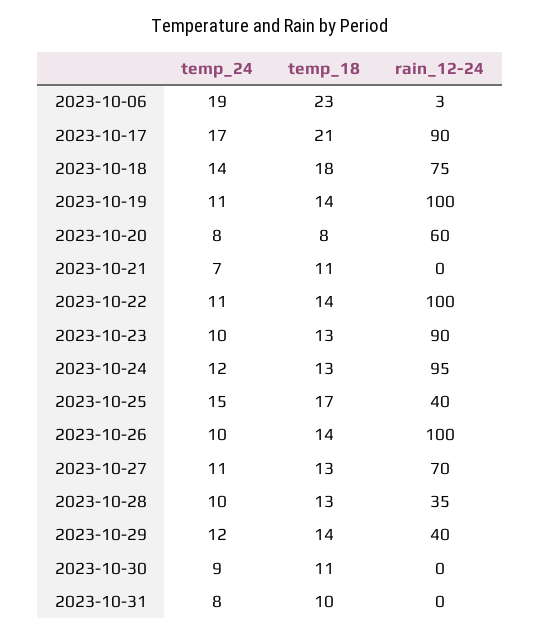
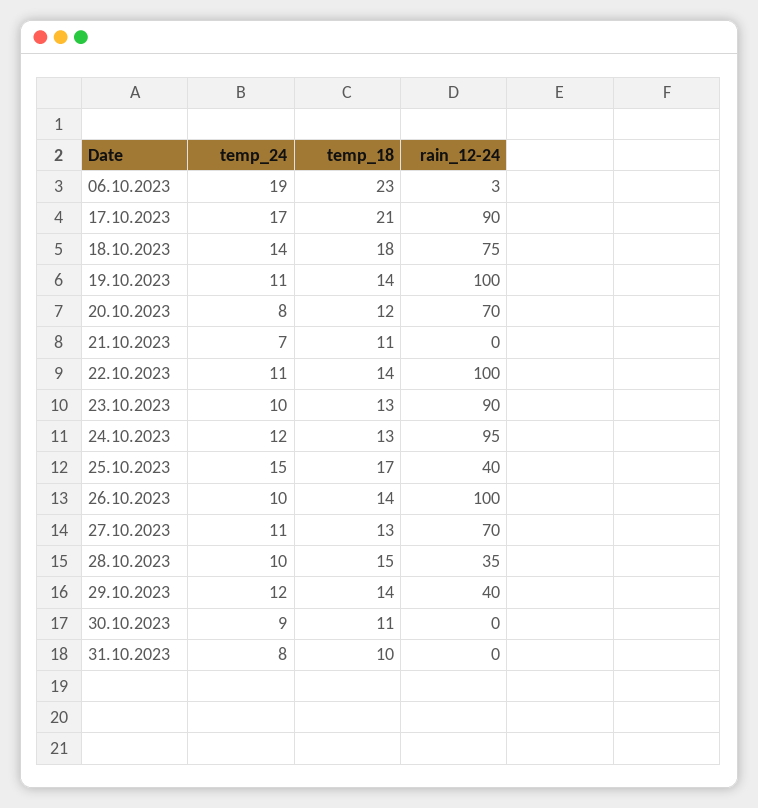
temp_18, 2023-10-20: 8 -> 12
rain_12-24, 2023-10-20: 60 -> 70
temp_18, 2023-10-28: 13 -> 15

